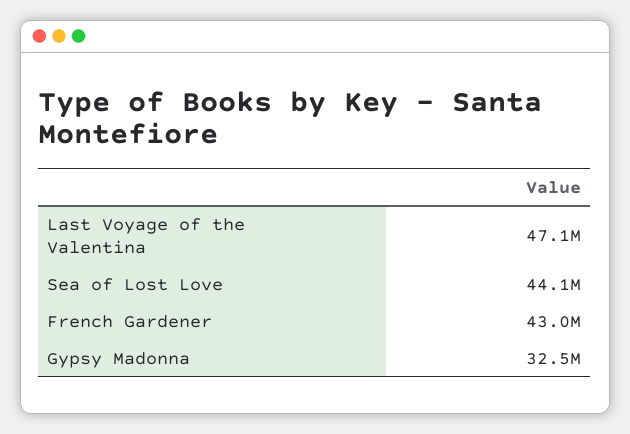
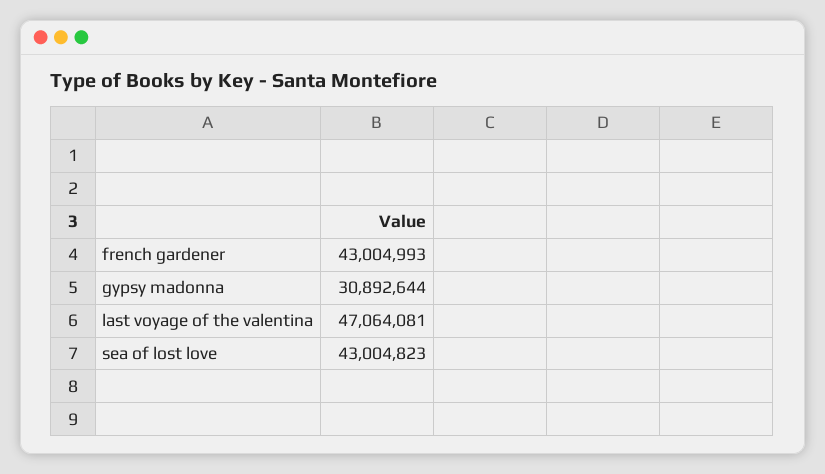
Sea of Lost Love: 44100000 -> 43004823
Gypsy Madonna: 32500000 -> 30892644

